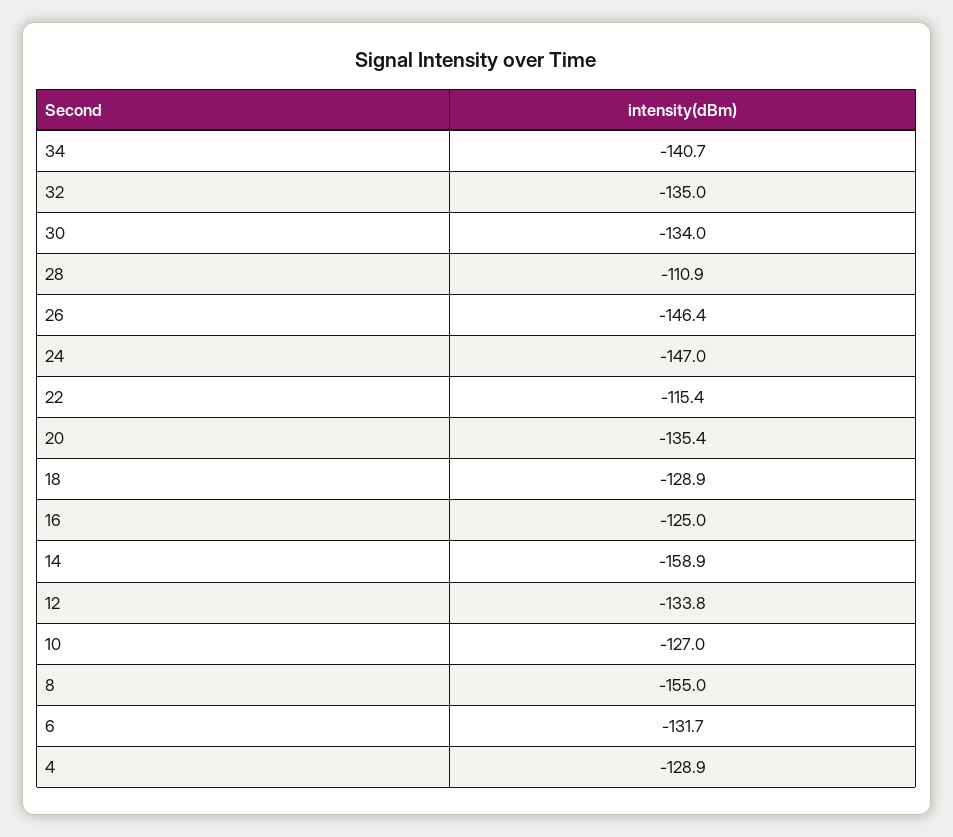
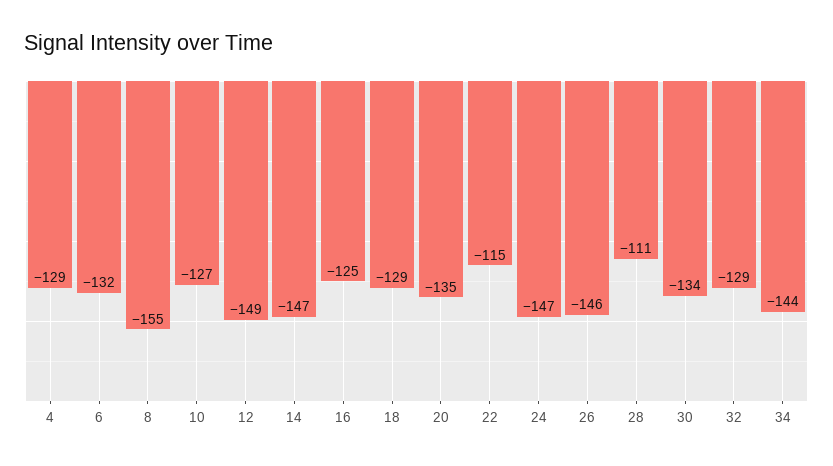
34: -140.7 -> -144
32: -135 -> -129
14: -158.9 -> -147
12: -133.8 -> -149

